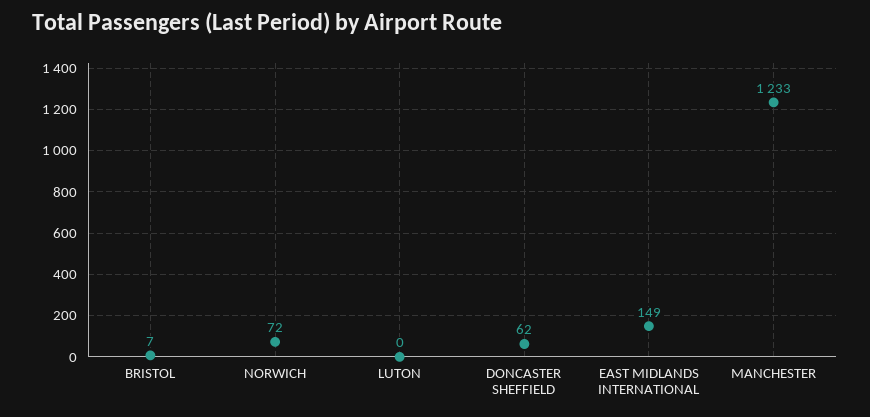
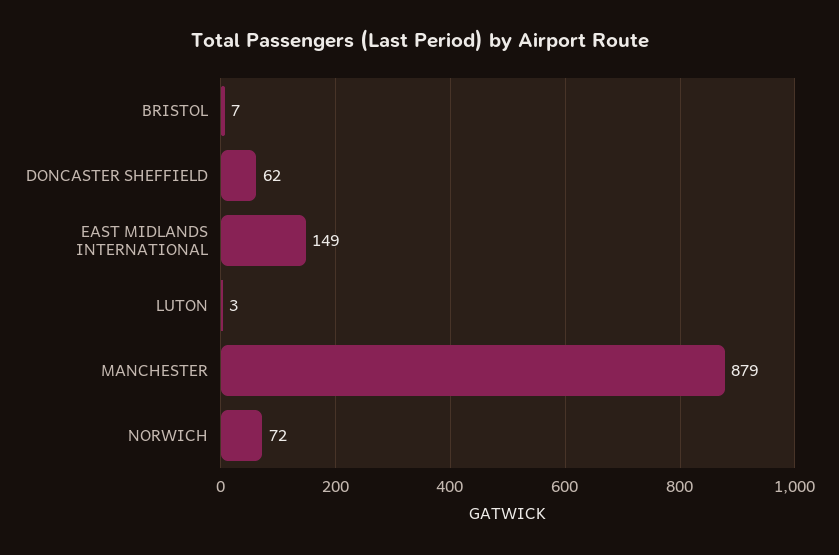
LUTON: 0 -> 3
MANCHESTER: 1233 -> 879

